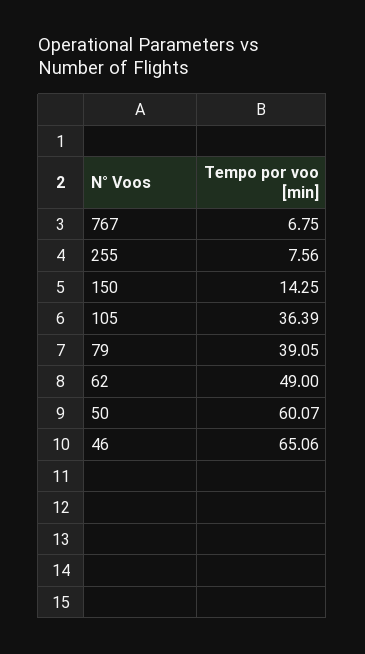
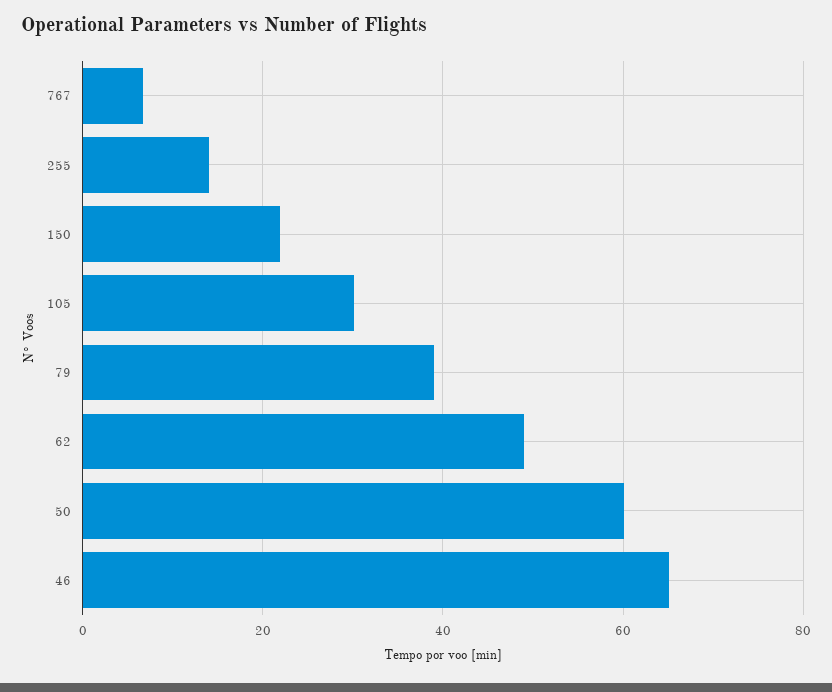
255: 7.56 -> 14
150: 14.25 -> 22
105: 36.39 -> 30

